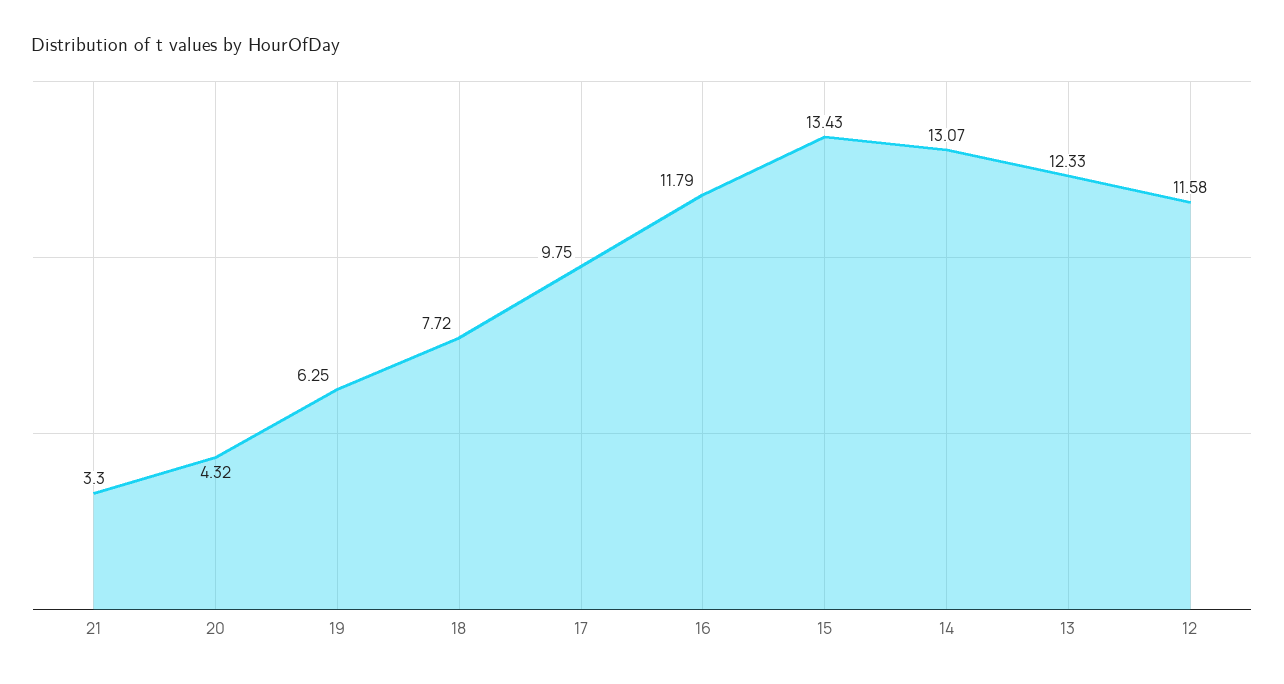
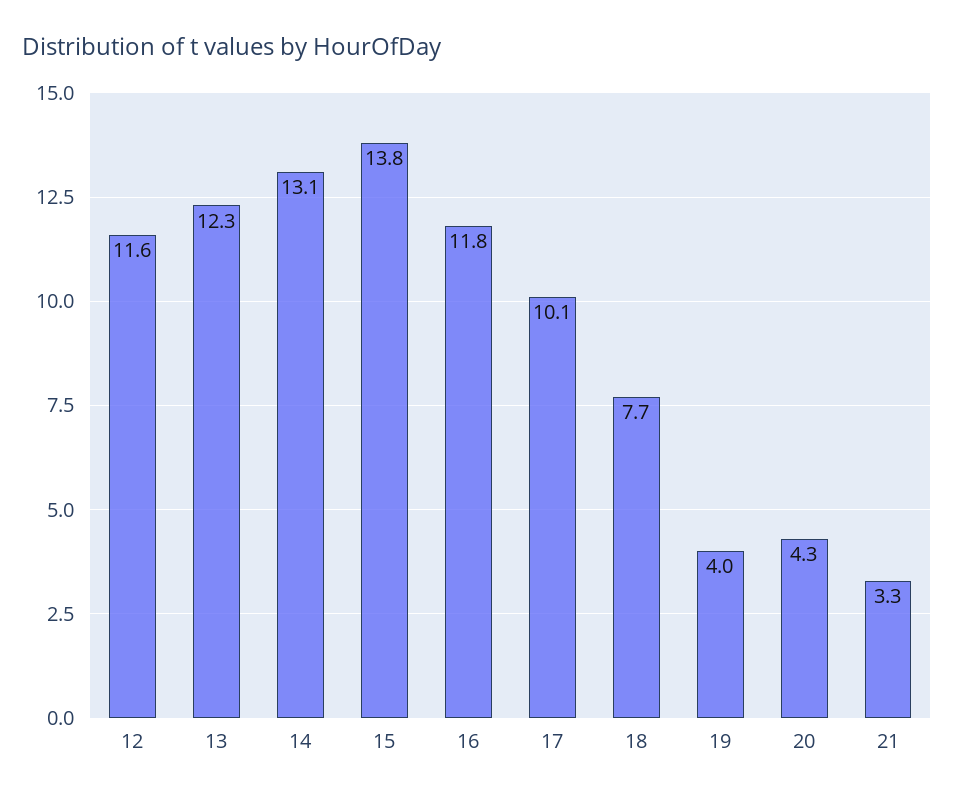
19: 6.25 -> 4
17: 9.75 -> 10.1
15: 13.43 -> 13.8

